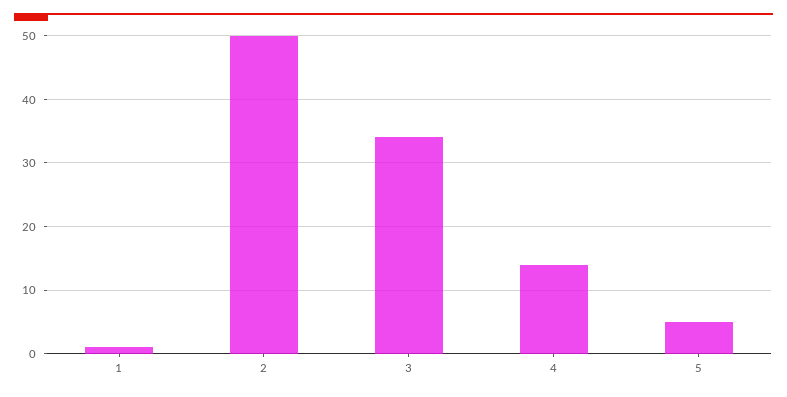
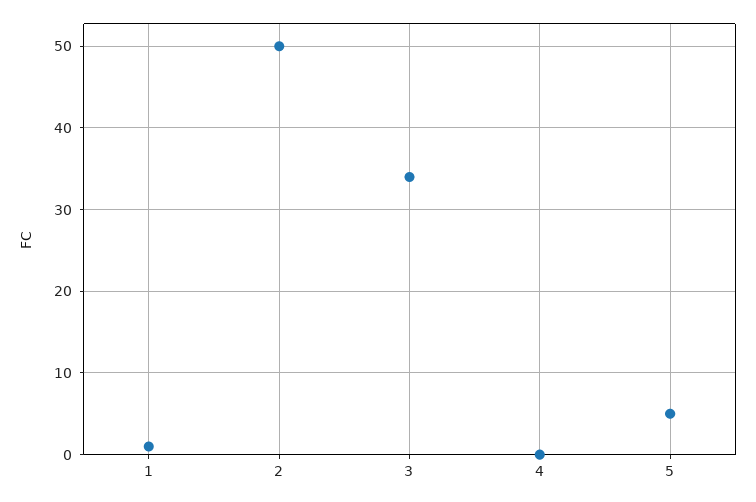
4: 14 -> 0

